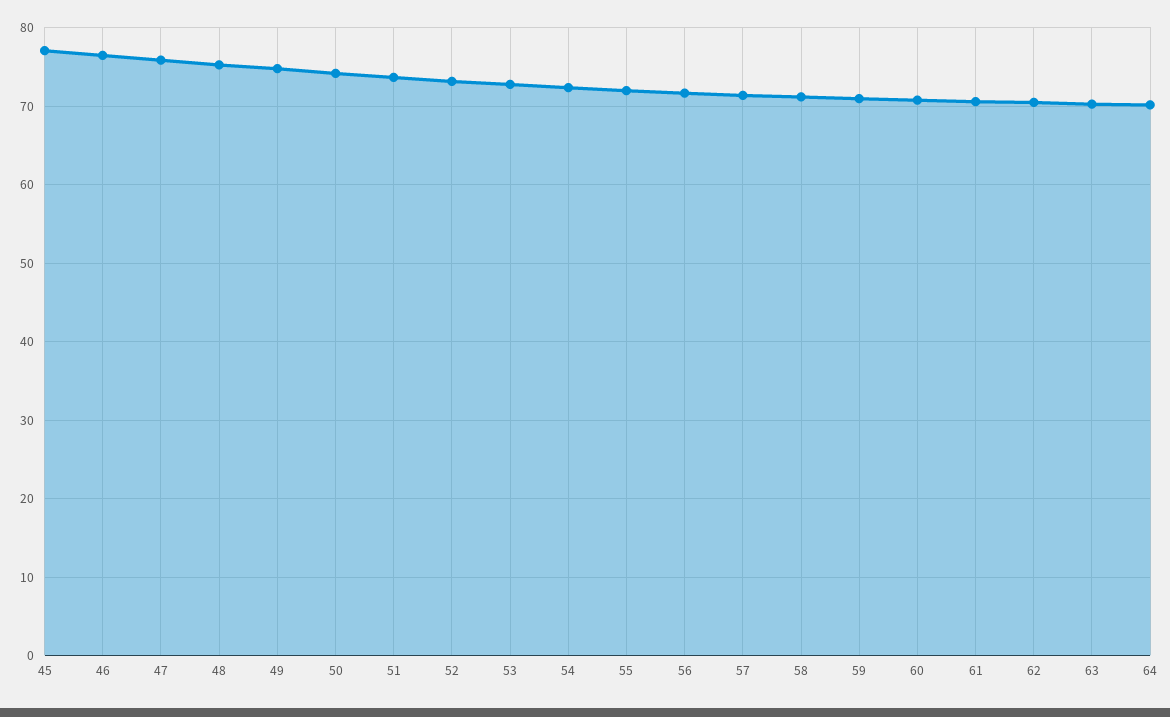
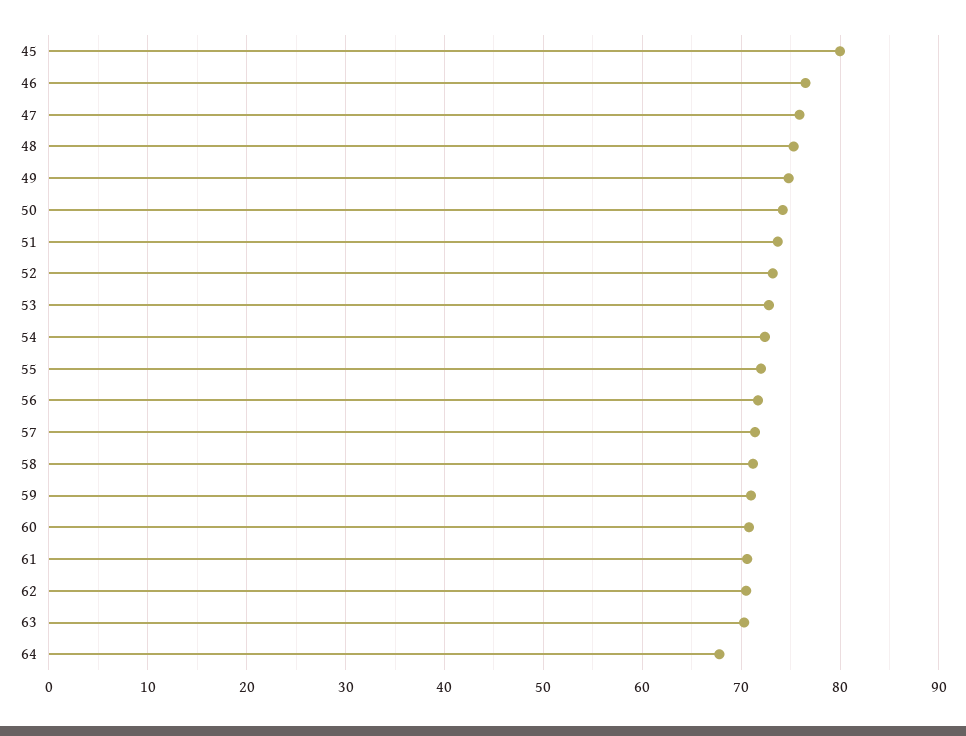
45: 77 -> 80
64: 70 -> 68

